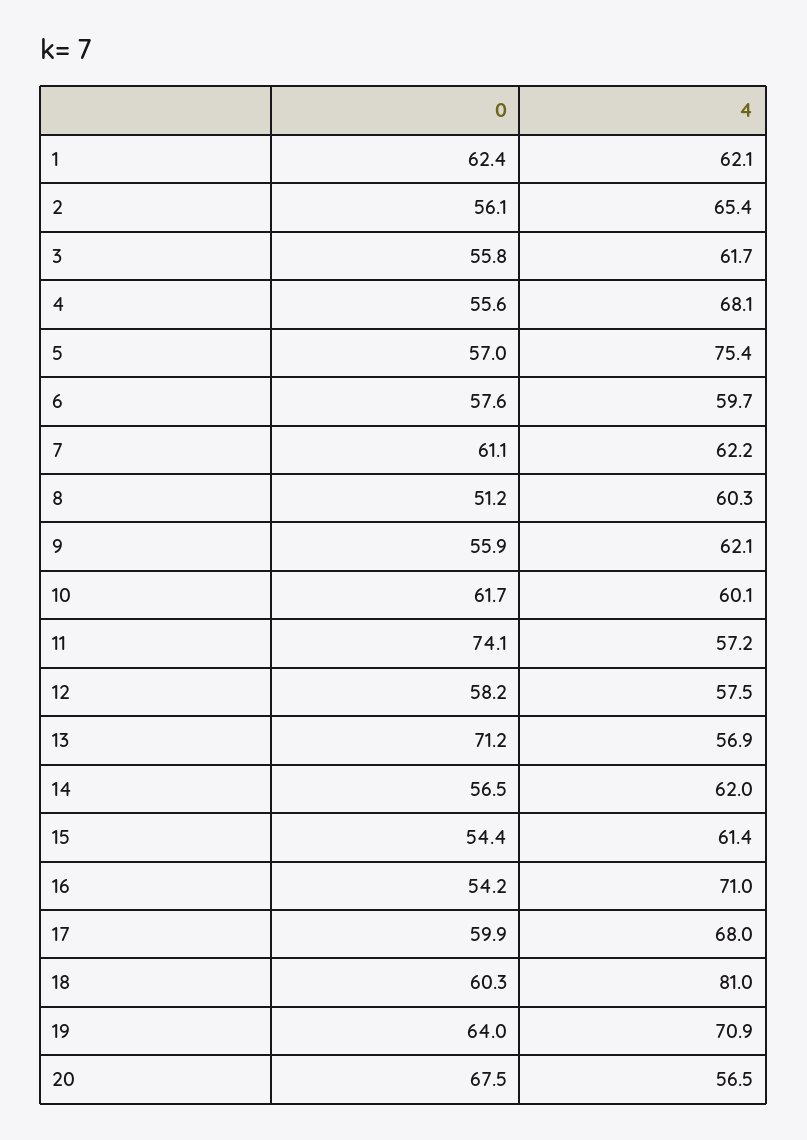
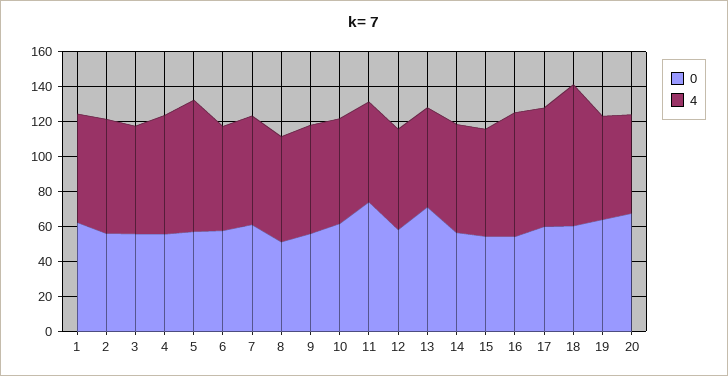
4, 19: 70.9 -> 60

